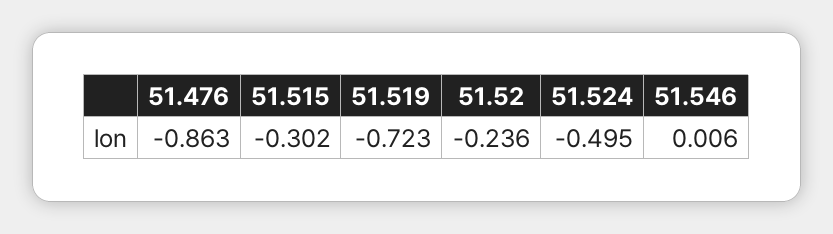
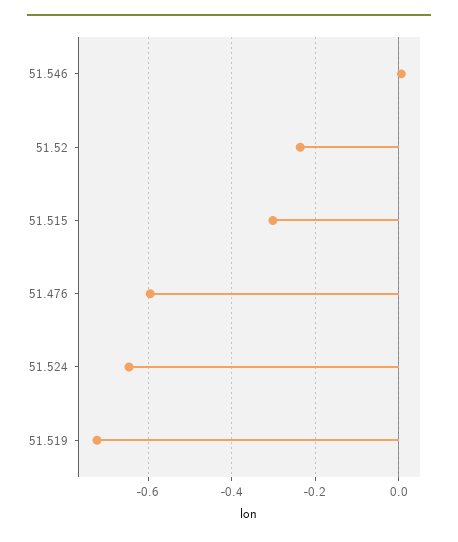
51.476: -0.863 -> -0.6
51.524: -0.495 -> -0.64

